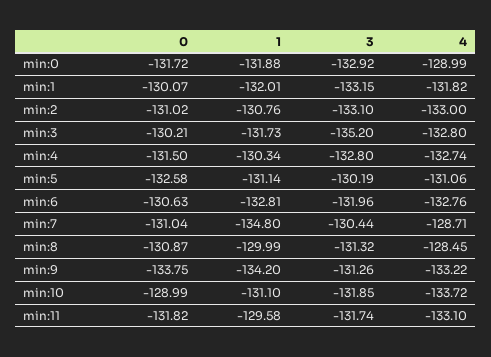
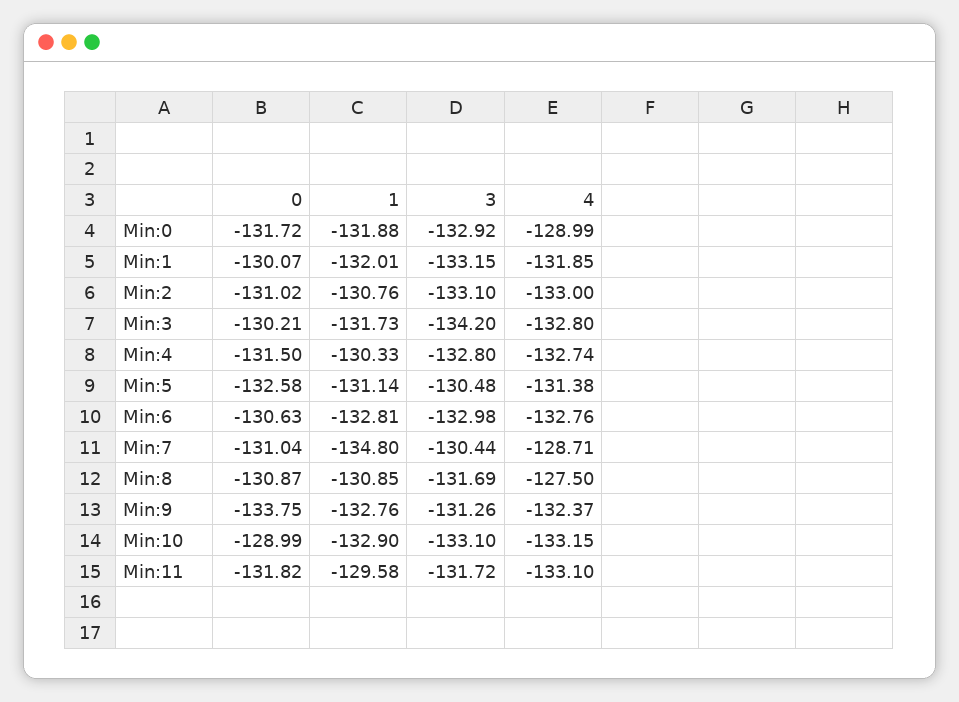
4, min:1: -131.82 -> -131.85
3, min:3: -135.2 -> -134.2
1, min:4: -130.34 -> -130.33
3, min:5: -130.19 -> -130.48
4, min:5: -131.06 -> -131.38
3, min:6: -131.96 -> -132.98
1, min:8: -129.99 -> -130.85
3, min:8: -131.32 -> -131.69
4, min:8: -128.45 -> -127.5
1, min:9: -134.2 -> -132.76
4, min:9: -133.22 -> -132.37
1, min:10: -131.1 -> -132.9
3, min:10: -131.85 -> -133.1
4, min:10: -133.72 -> -133.15
3, min:11: -131.74 -> -131.72

